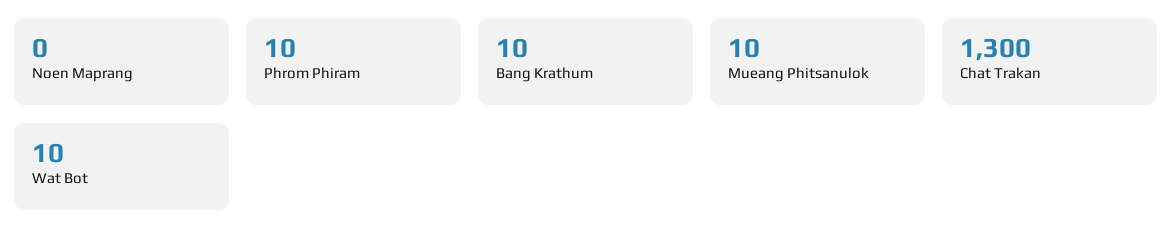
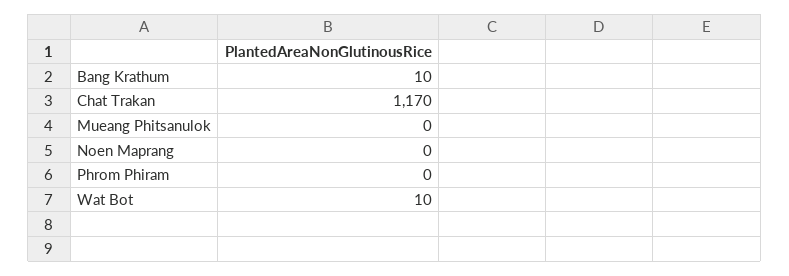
Phrom Phiram: 10 -> 0
Mueang Phitsanulok: 10 -> 0
Chat Trakan: 1300 -> 1170

